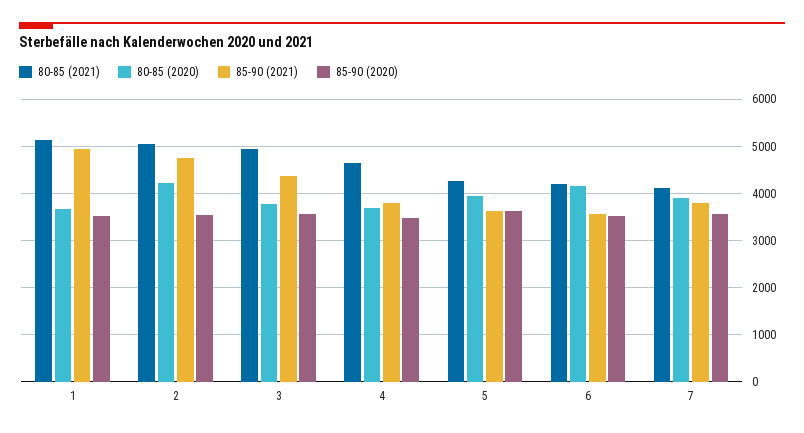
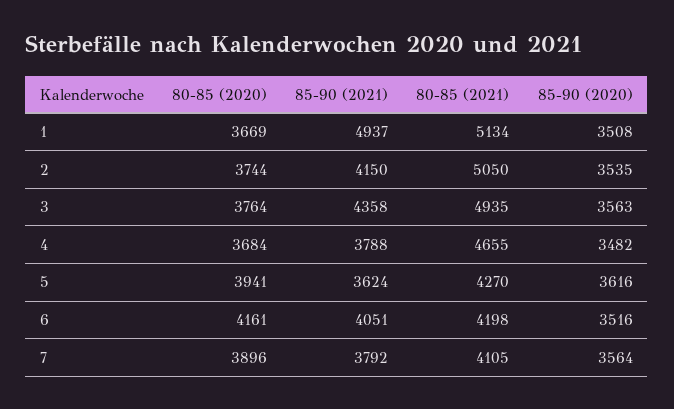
80-85 (2020), 2: 4200 -> 3744
85-90 (2021), 2: 4800 -> 4150
85-90 (2021), 6: 3600 -> 4051

